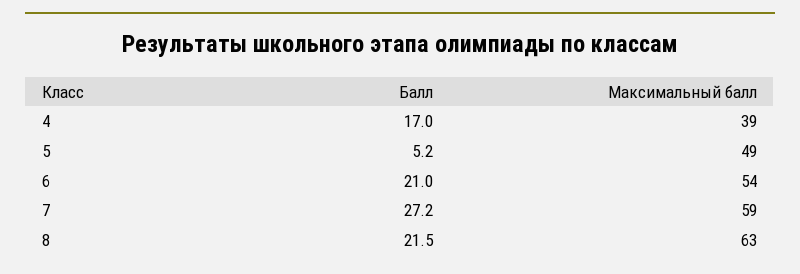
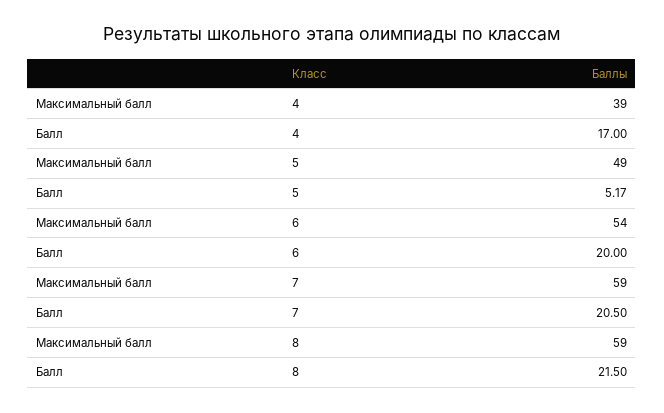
Балл, 6: 21 -> 20
Балл, 7: 27.2 -> 20.5
Максимальный балл, 8: 63 -> 59

